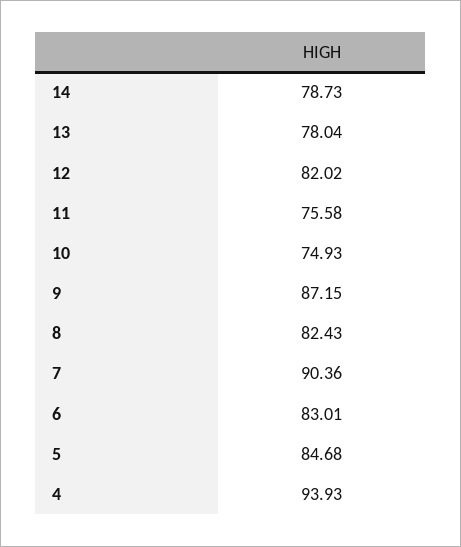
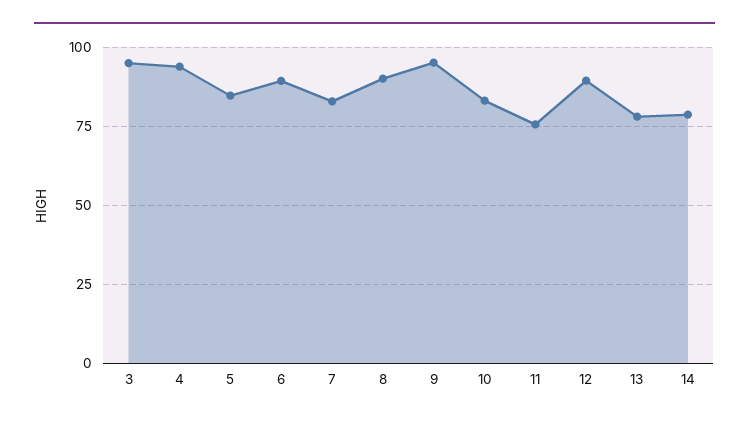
12: 82.02 -> 90
10: 74.93 -> 82.5
9: 87.15 -> 95
8: 82.43 -> 90
7: 90.36 -> 82.5
6: 83.01 -> 90
3: none -> 95

